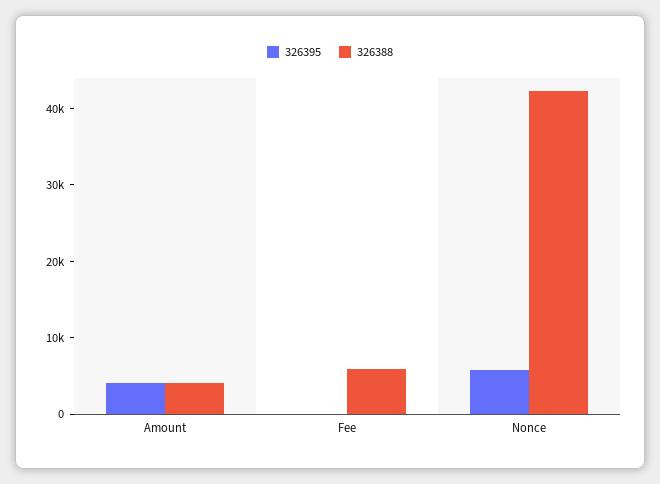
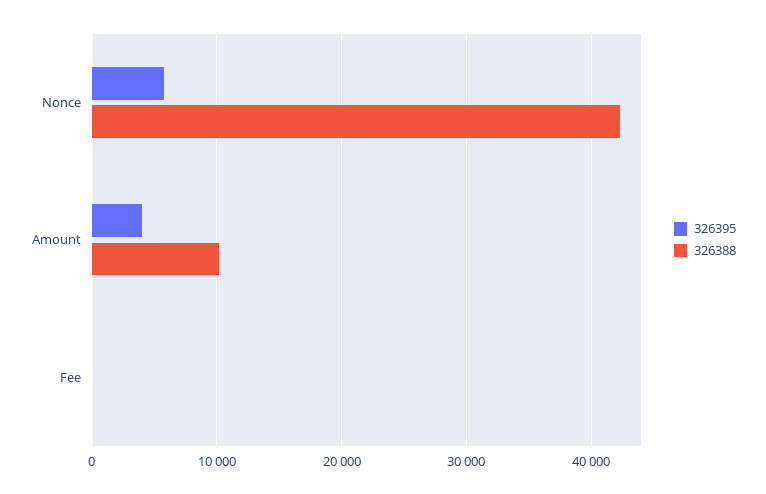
326388, Amount: 4000 -> 10000
326388, Fee: 6000 -> 0

